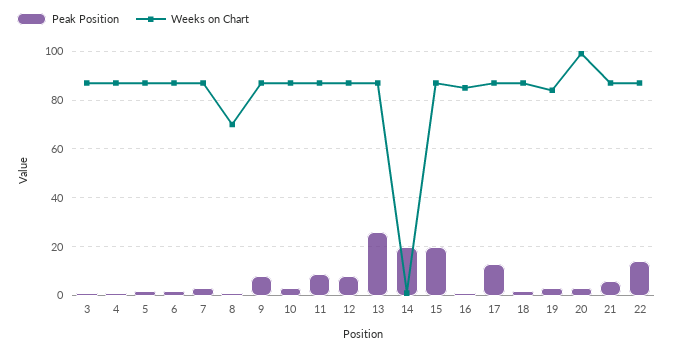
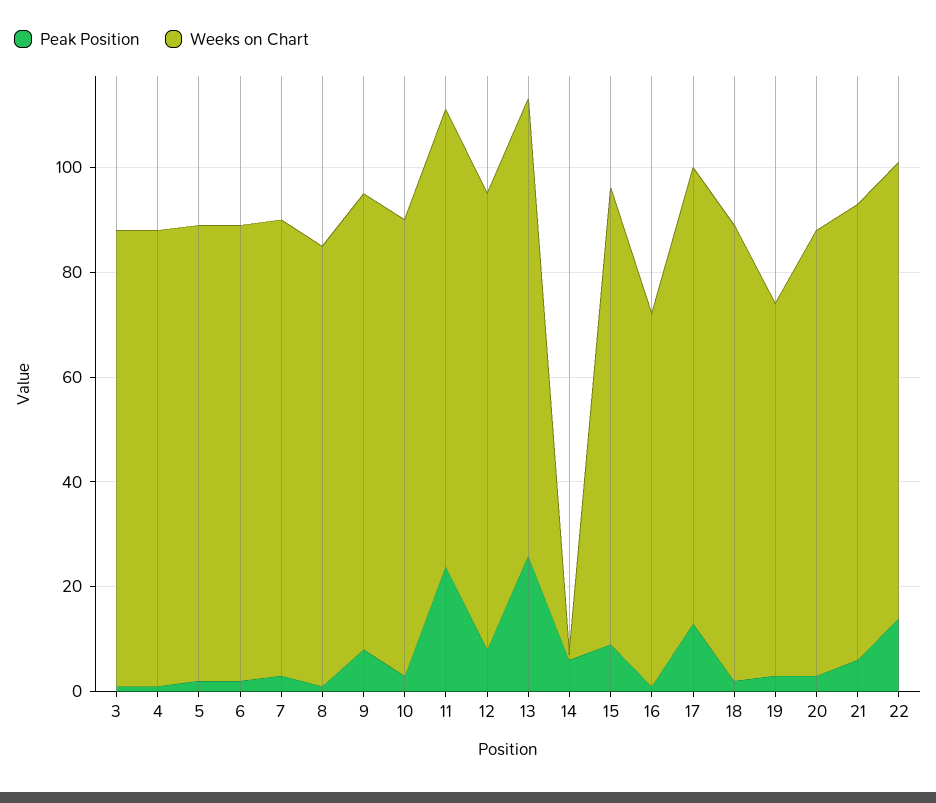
Weeks on Chart, 8: 70 -> 85
Peak Position, 11: 10 -> 25
Peak Position, 14: 20 -> 5
Peak Position, 15: 20 -> 10
Weeks on Chart, 16: 85 -> 70
Weeks on Chart, 19: 85 -> 70
Weeks on Chart, 20: 100 -> 85

